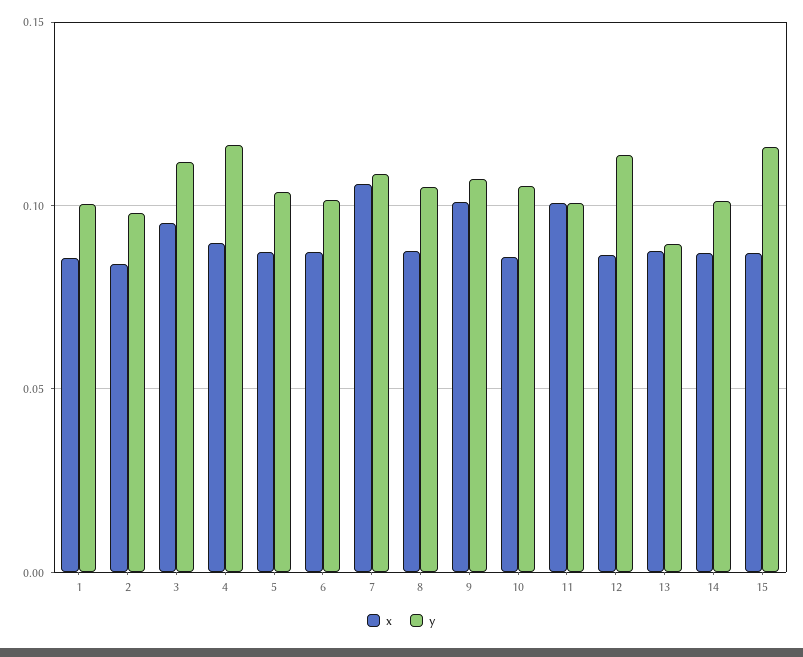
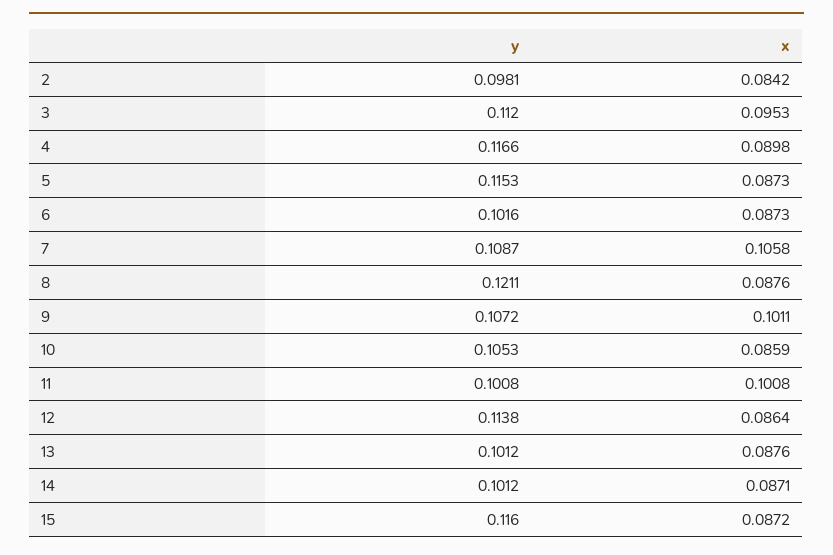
x, 1: 0.085 -> none
y, 1: 0.1 -> none
y, 5: 0.105 -> 0.1153
y, 8: 0.105 -> 0.1211
y, 13: 0.09 -> 0.1012

